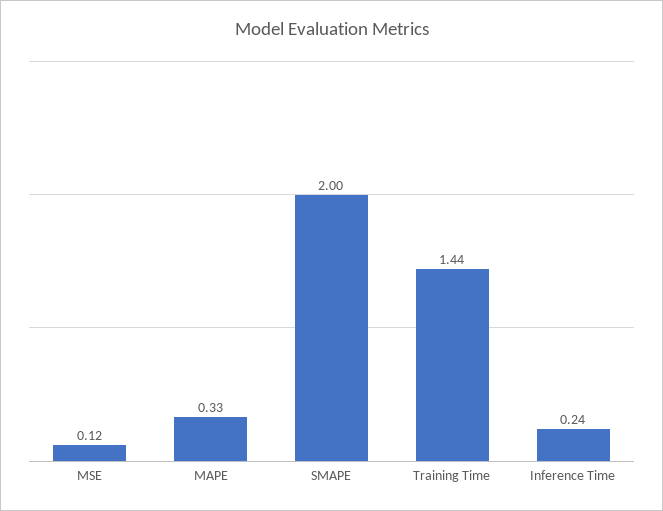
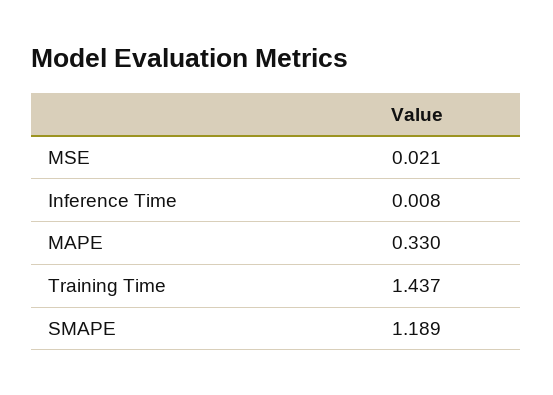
MSE: 0.12 -> 0.021
SMAPE: 2 -> 1.189
Inference Time: 0.24 -> 0.008

